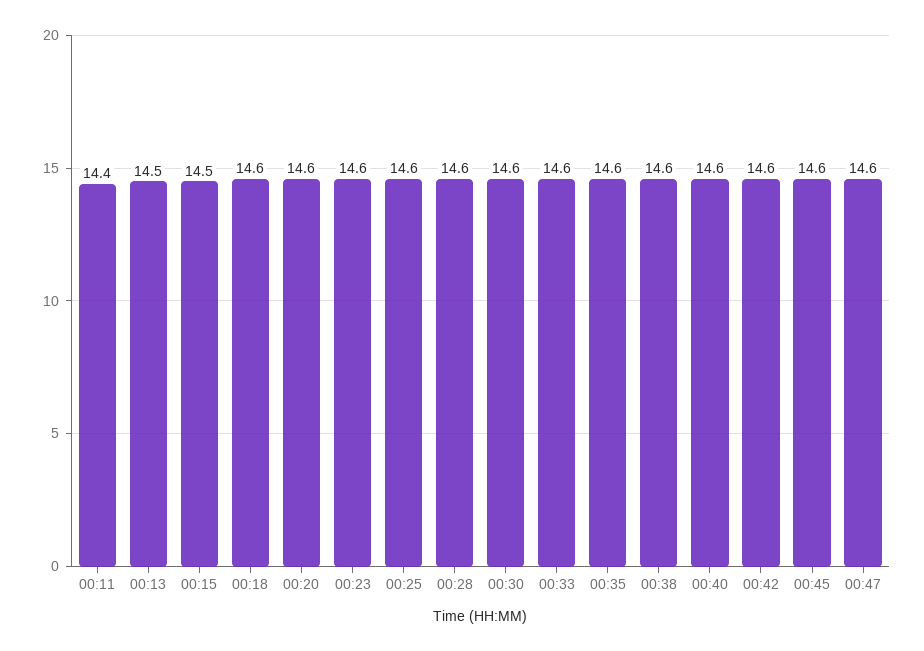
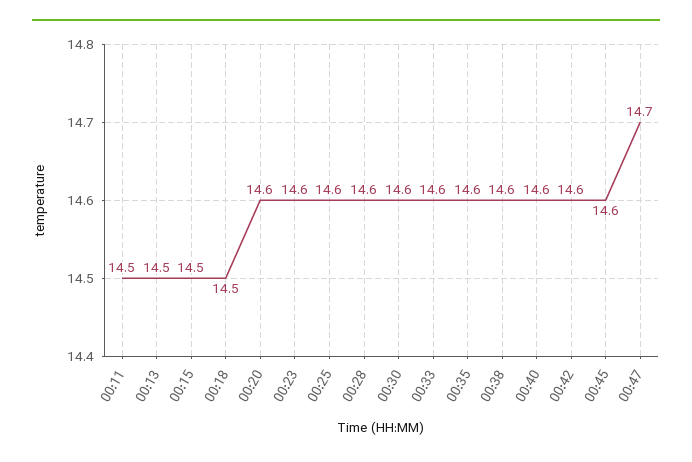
00:11: 14.4 -> 14.5
00:18: 14.6 -> 14.5
00:47: 14.6 -> 14.7

